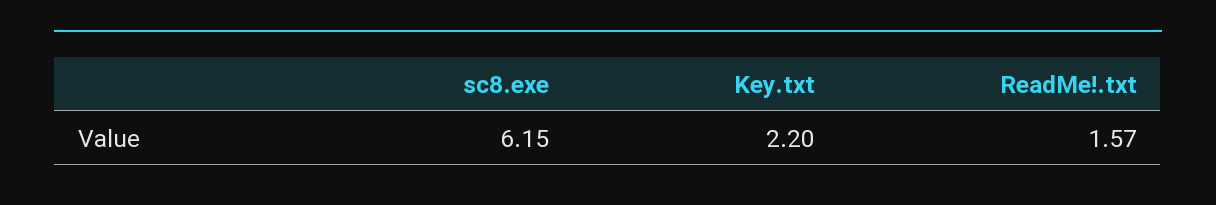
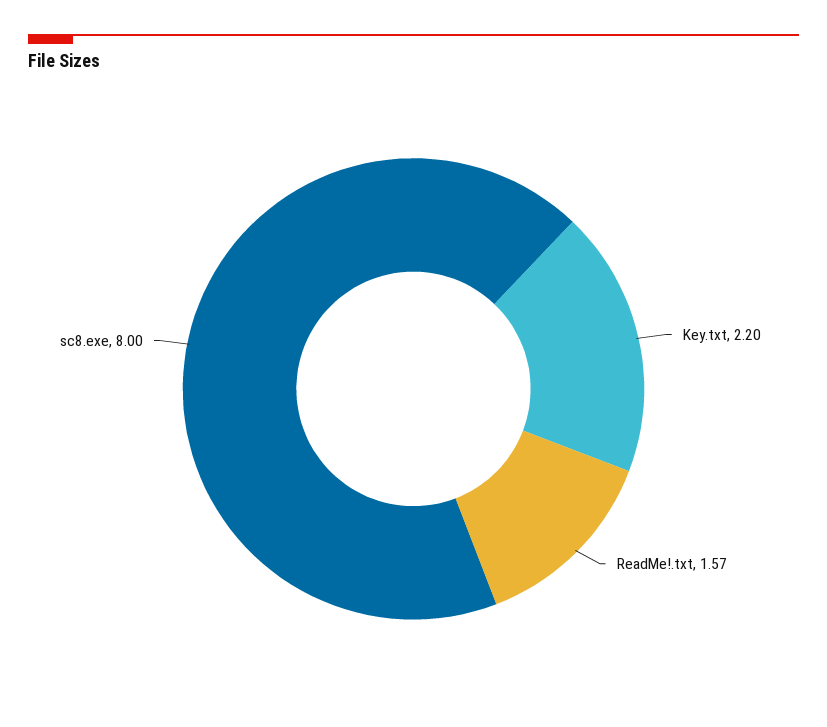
sc8.exe: 6.15 -> 8

